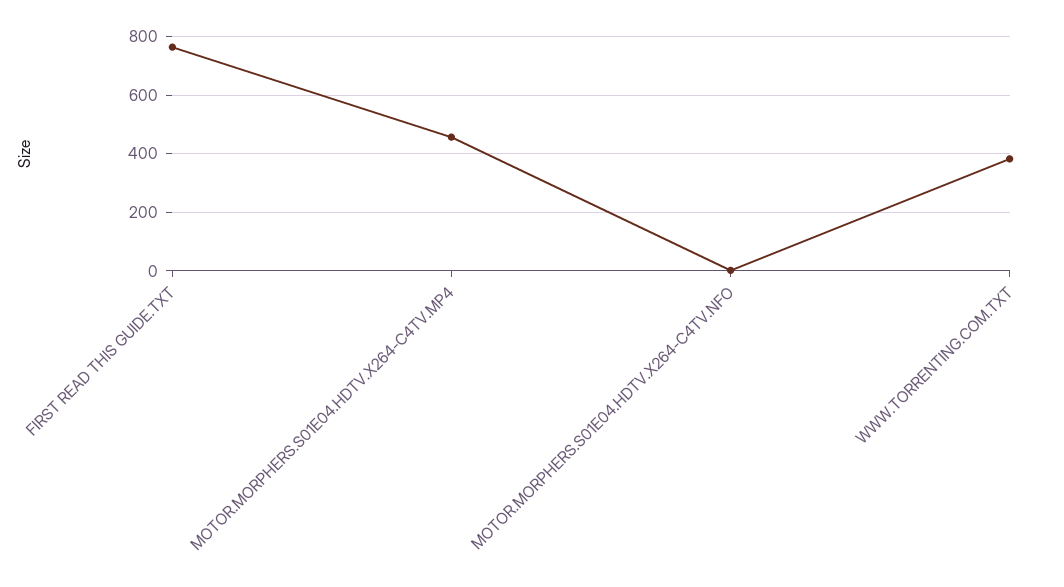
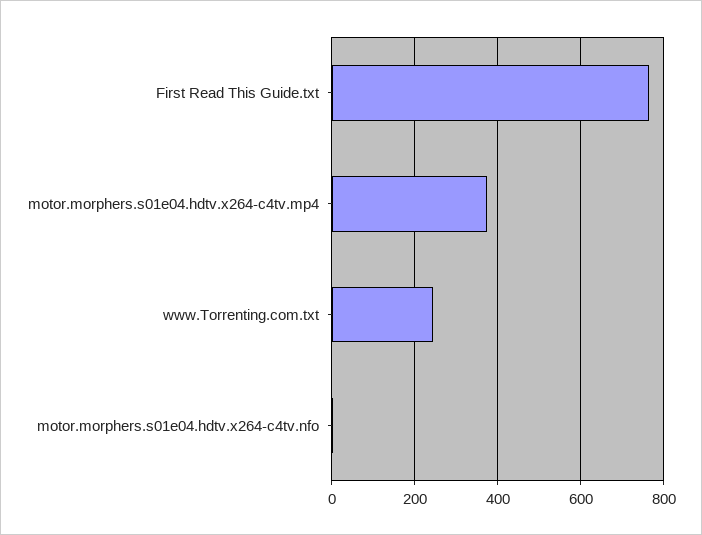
MOTOR.MORPHERS.S01E04.HDTV.X264-C4TV.MP4: 450 -> 380
WWW.TORRENTING.COM.TXT: 375 -> 240

